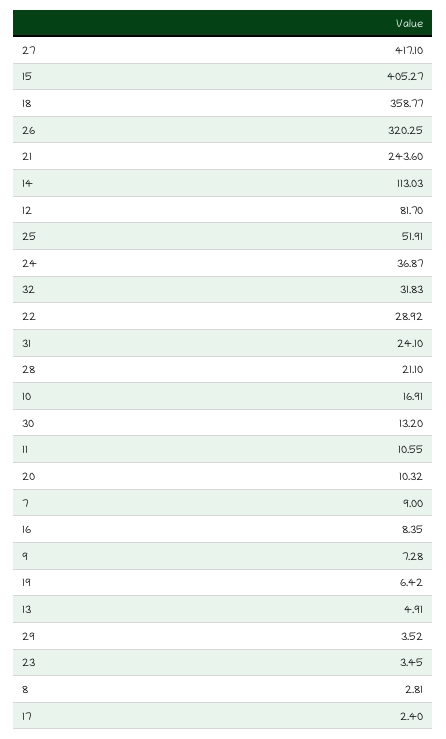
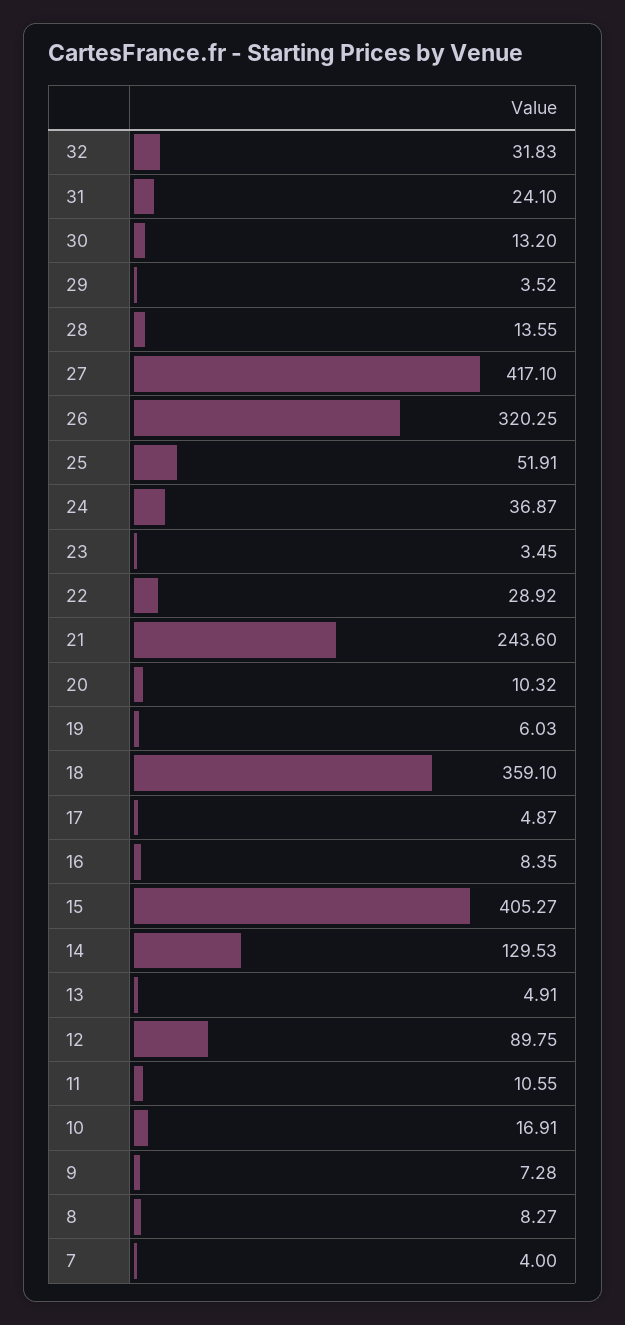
18: 358.77 -> 359.1
14: 113.03 -> 129.53
12: 81.7 -> 89.75
28: 21.1 -> 13.55
7: 9 -> 4
19: 6.42 -> 6.03
8: 2.81 -> 8.27
17: 2.4 -> 4.87

